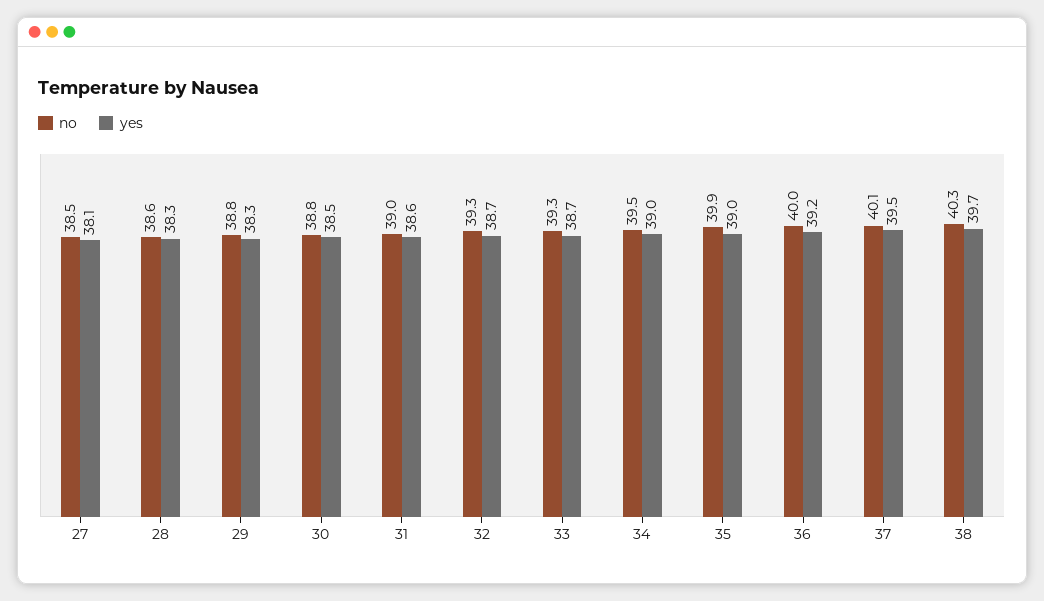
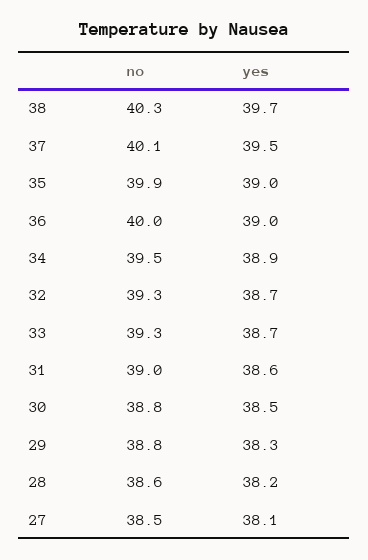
yes, 28: 38.3 -> 38.2
yes, 34: 39 -> 38.9
yes, 36: 39.2 -> 39

